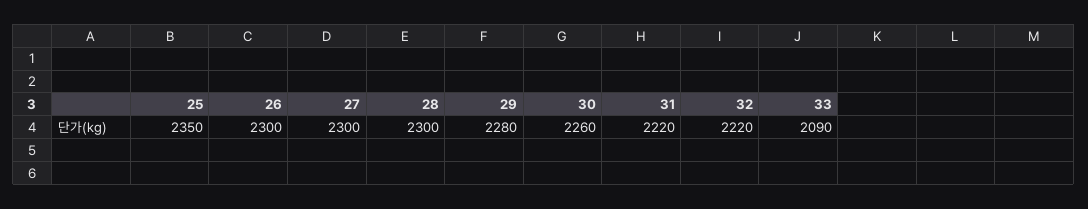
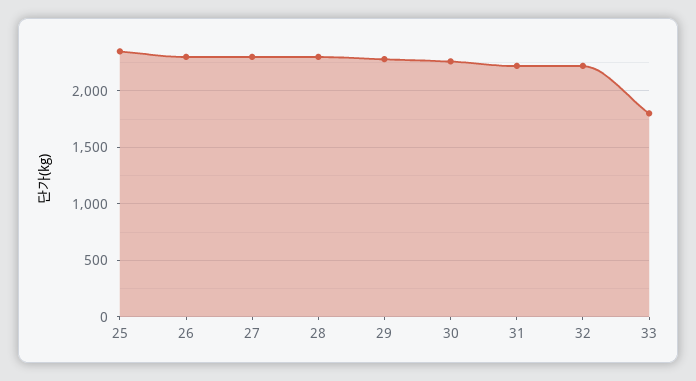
33: 2090 -> 1800

